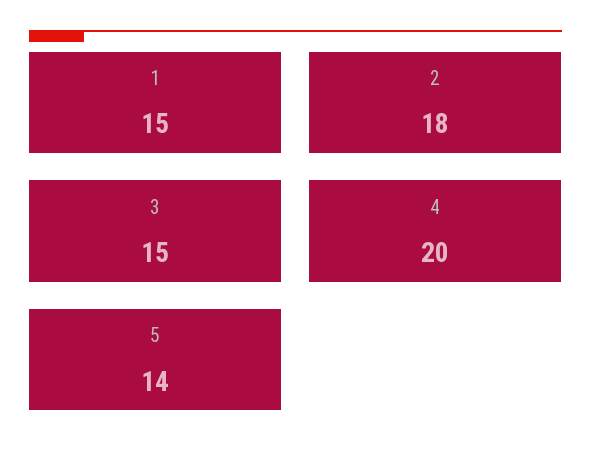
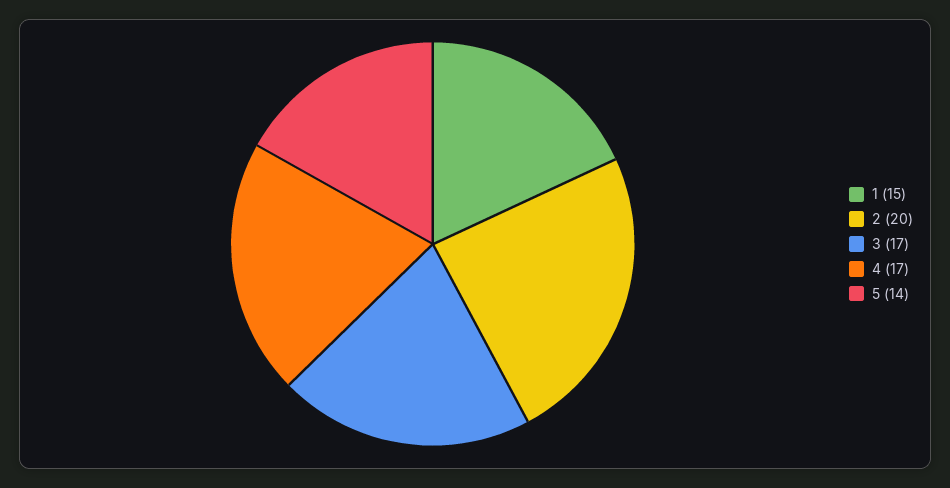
2: 18 -> 20
3: 15 -> 17
4: 20 -> 17

